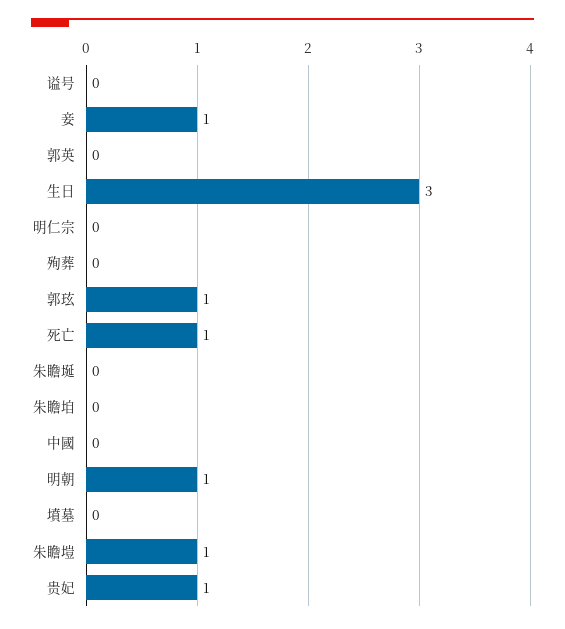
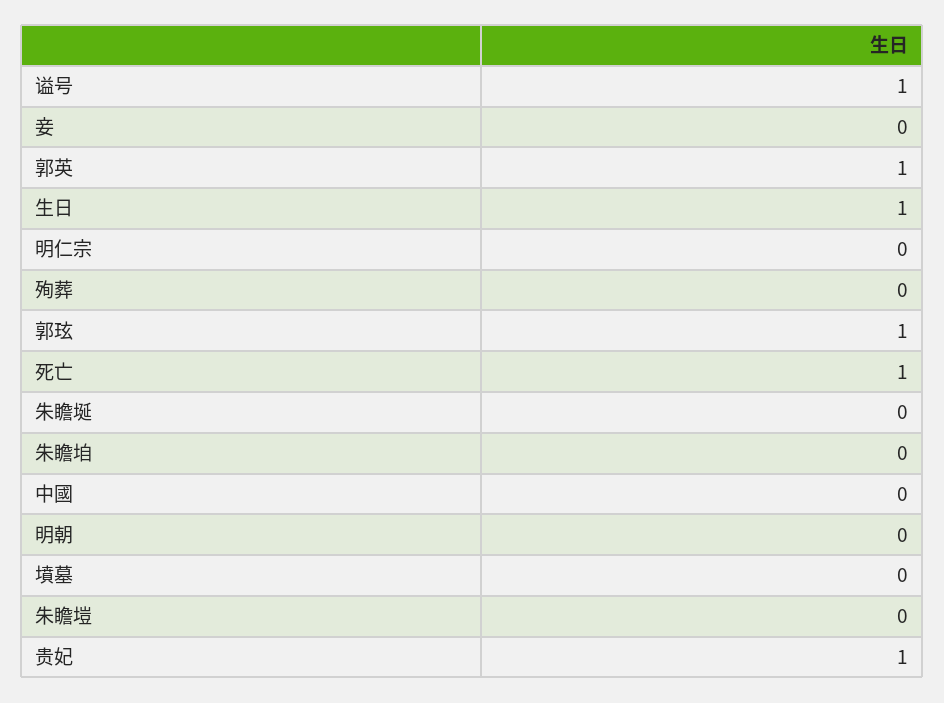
谥号: 0 -> 1
妾: 1 -> 0
郭英: 0 -> 1
生日: 3 -> 1
明朝: 1 -> 0
朱瞻塏: 1 -> 0

